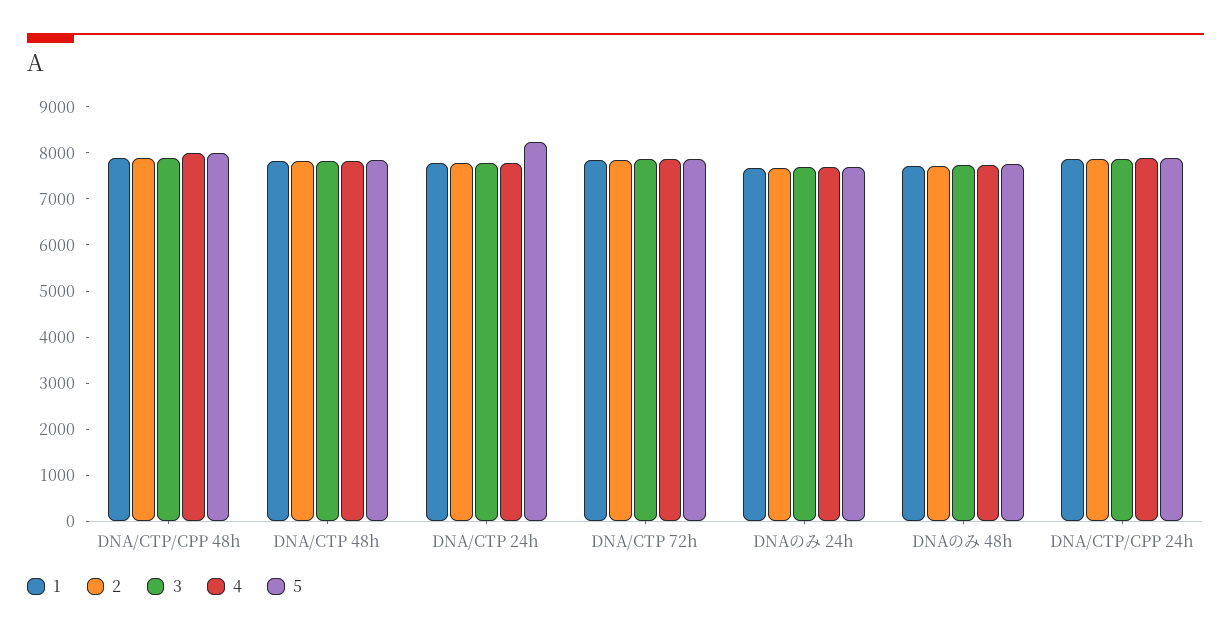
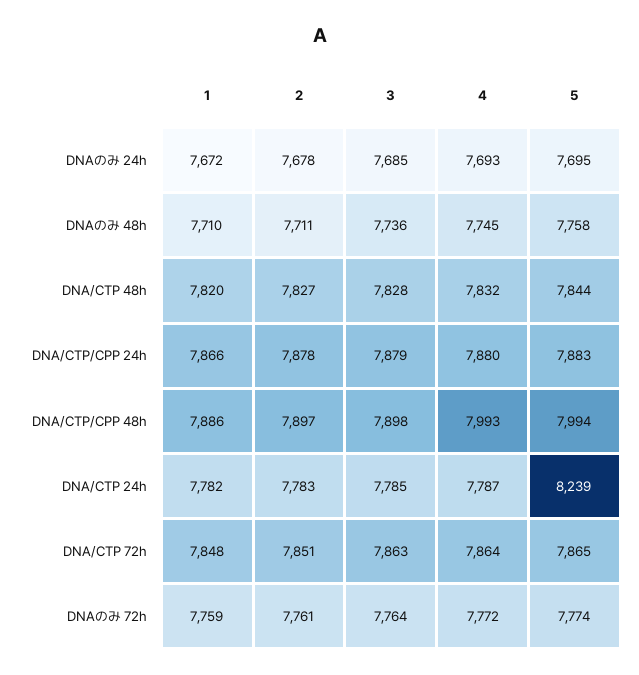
1, DNAのみ 72h: none -> 7759
2, DNAのみ 72h: none -> 7761
3, DNAのみ 72h: none -> 7764
4, DNAのみ 72h: none -> 7772
5, DNAのみ 72h: none -> 7774

